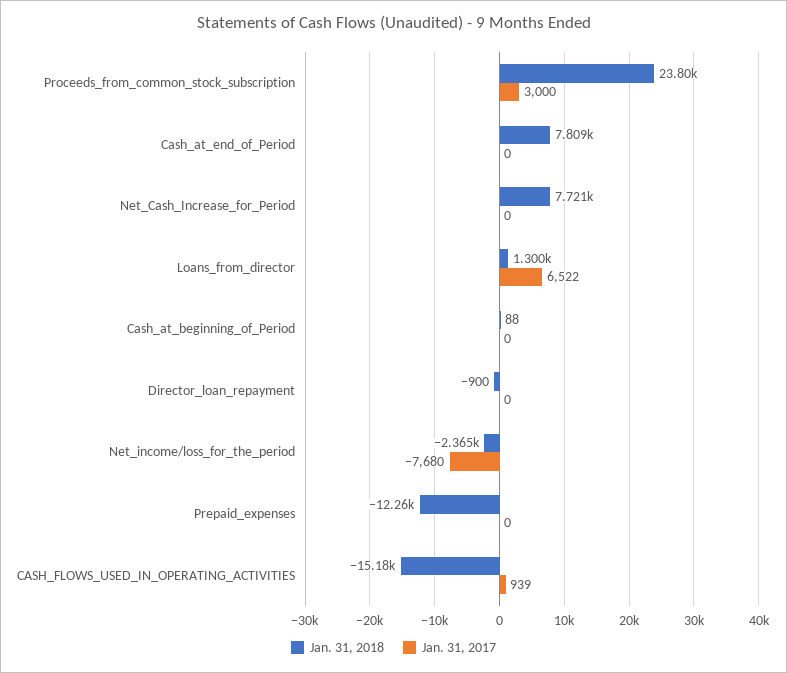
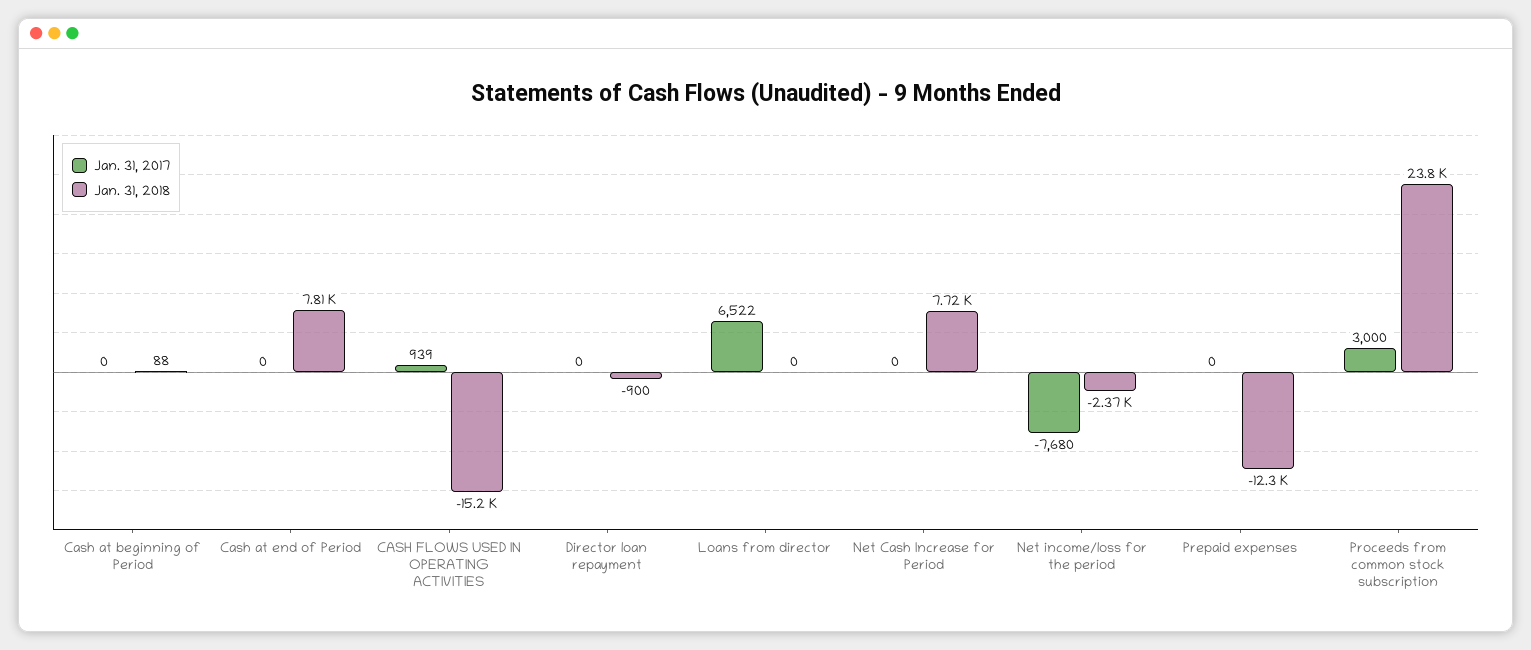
Jan. 31, 2018, Loans_from_director: 1300 -> 0

